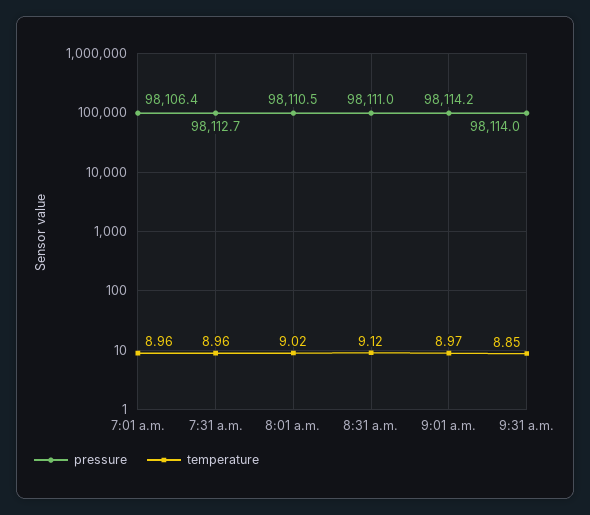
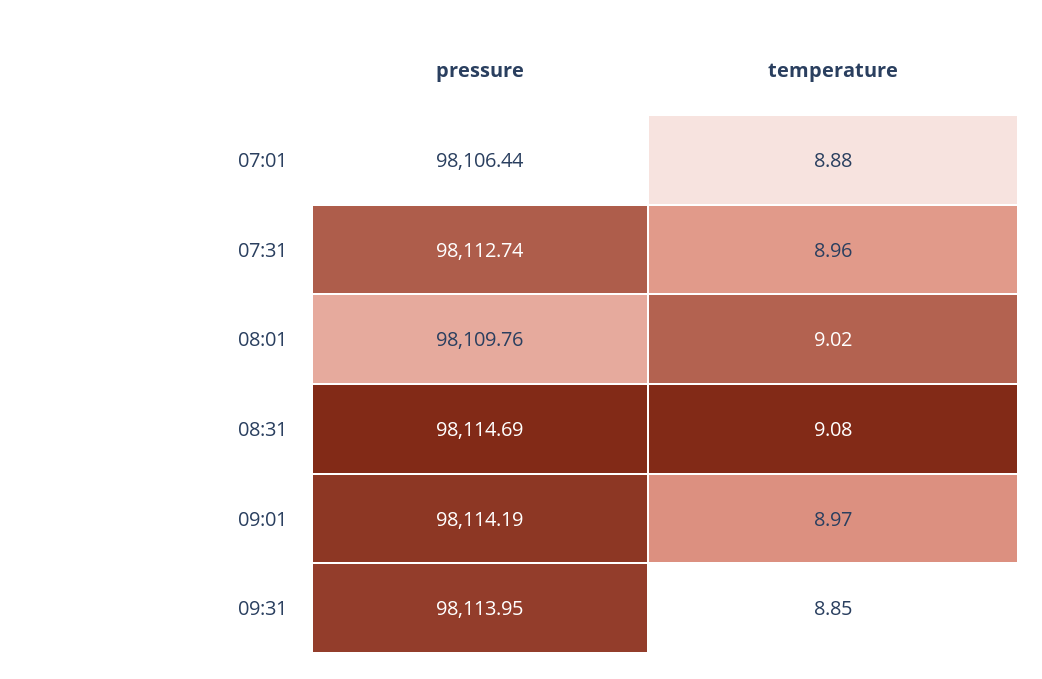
temperature, 7:01 a.m.: 8.96 -> 8.88
pressure, 8:01 a.m.: 98110.5 -> 98109.76
pressure, 8:31 a.m.: 98111 -> 98114.69
temperature, 8:31 a.m.: 9.12 -> 9.08

